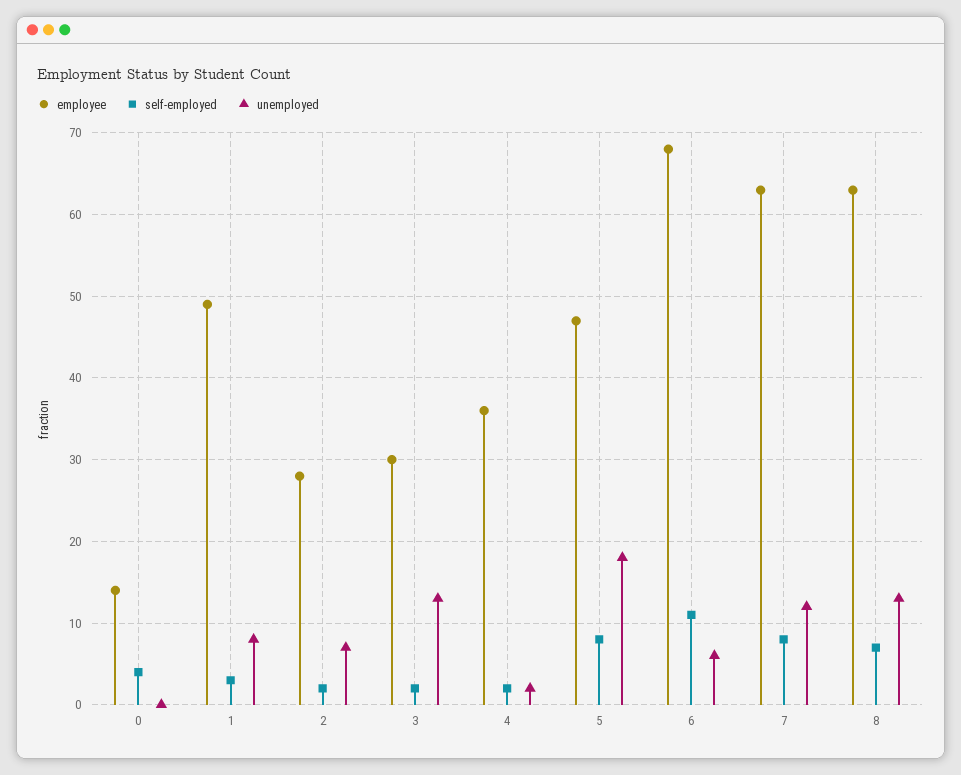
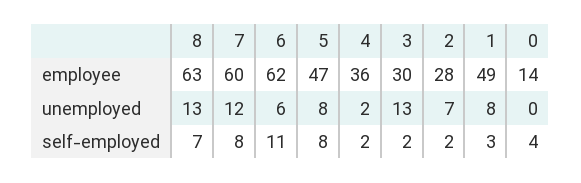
unemployed, 5: 18 -> 8
employee, 6: 68 -> 62
employee, 7: 63 -> 60

